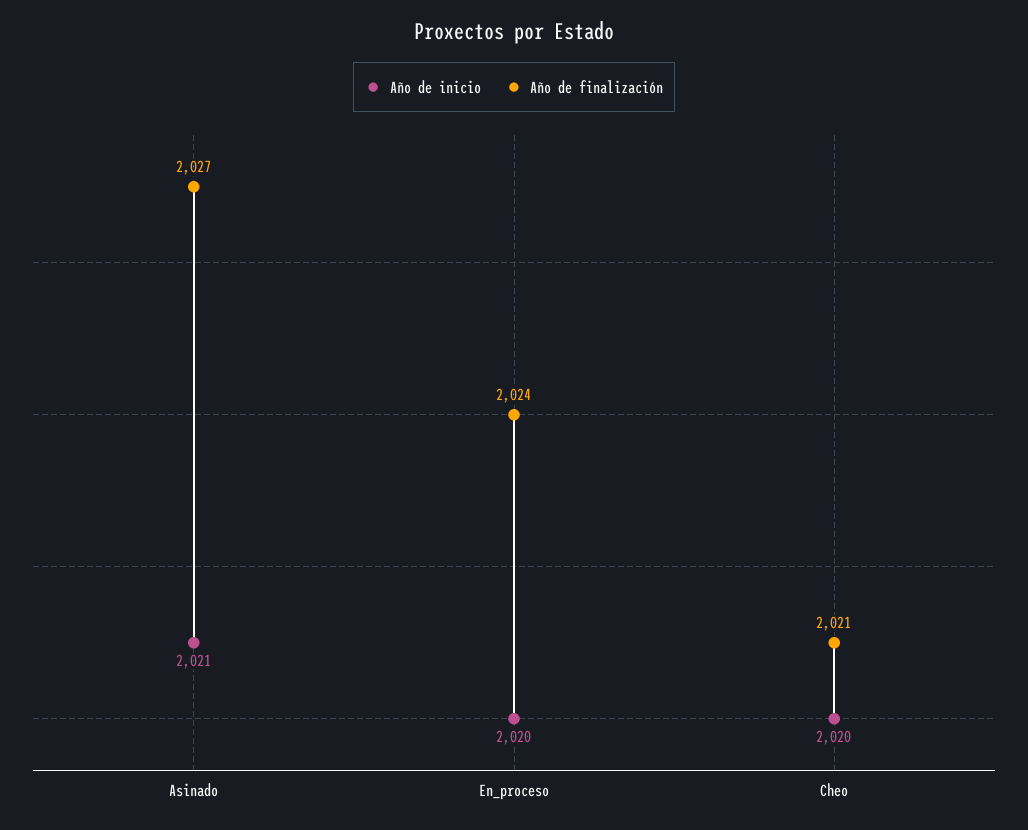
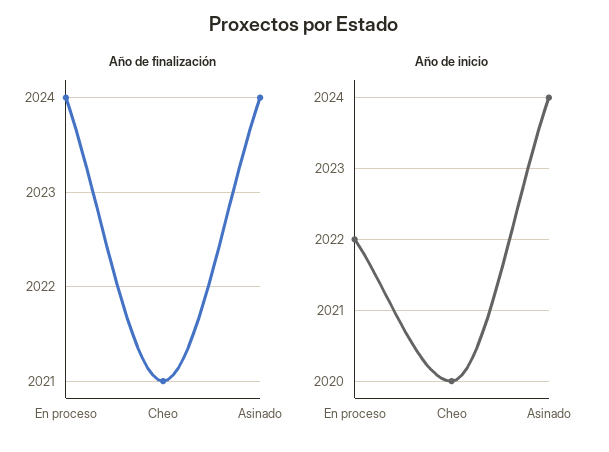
Año de inicio, Asinado: 2021 -> 2024
Año de finalización, Asinado: 2027 -> 2024
Año de inicio, En_proceso: 2020 -> 2022

